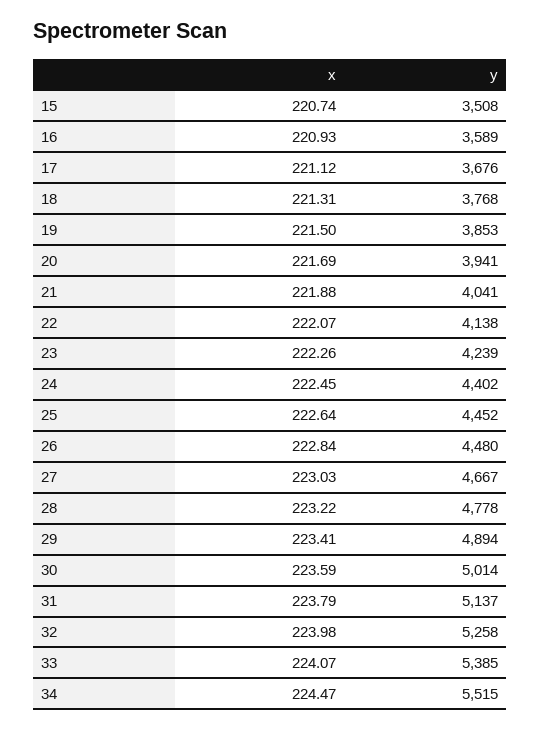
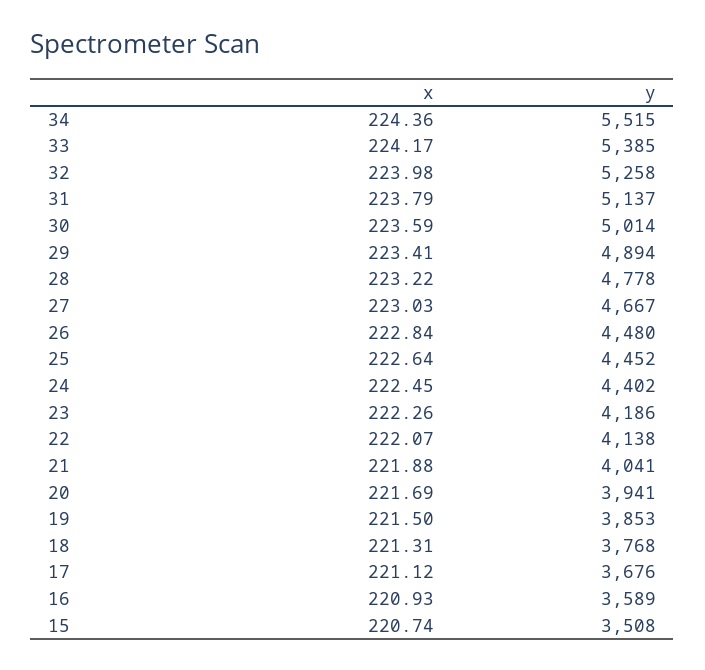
y, 23: 4239 -> 4186
x, 33: 224.07 -> 224.17
x, 34: 224.47 -> 224.36

